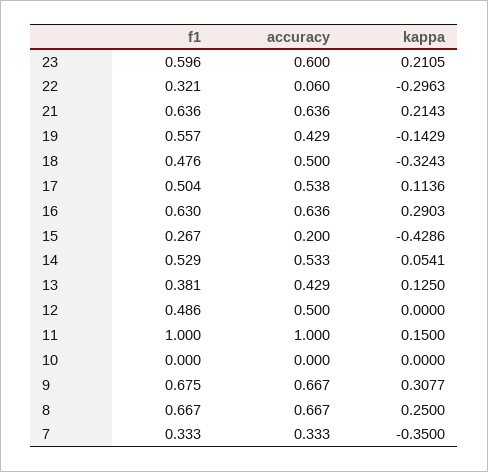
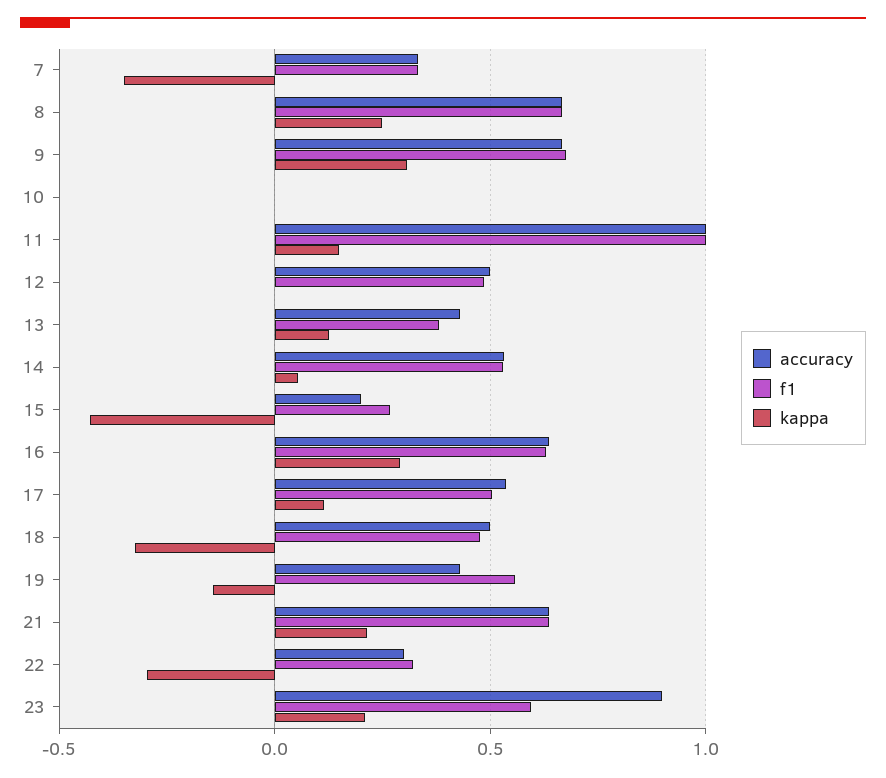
accuracy, 23: 0.6 -> 0.9
accuracy, 22: 0.06 -> 0.3

